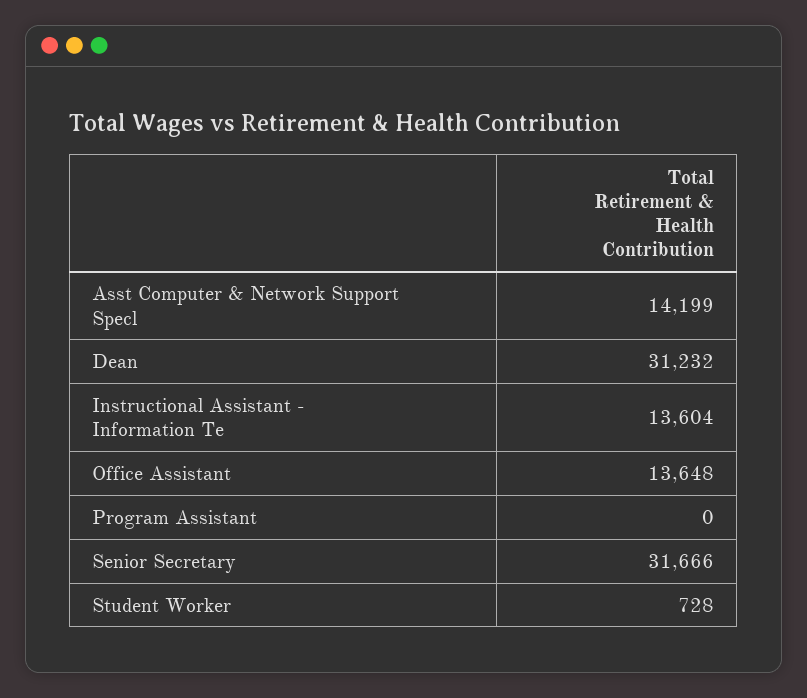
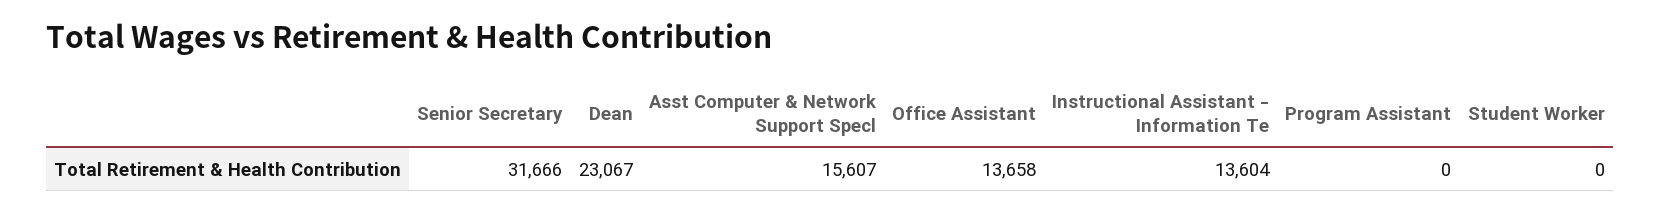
Asst Computer & Network Support Specl: 14199 -> 15607
Dean: 31232 -> 23067
Office Assistant: 13648 -> 13658
Student Worker: 728 -> 0

